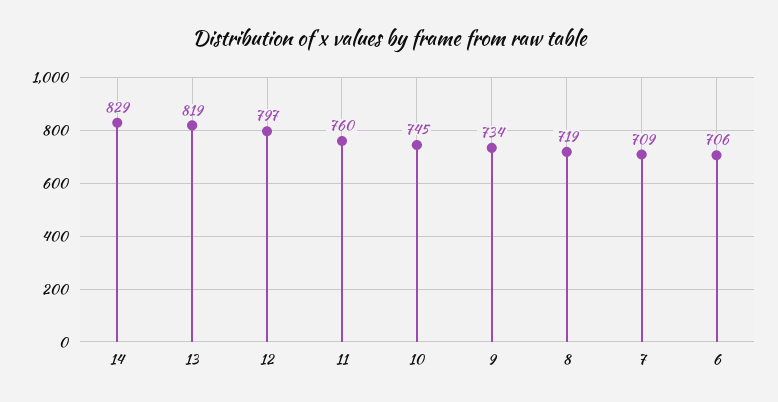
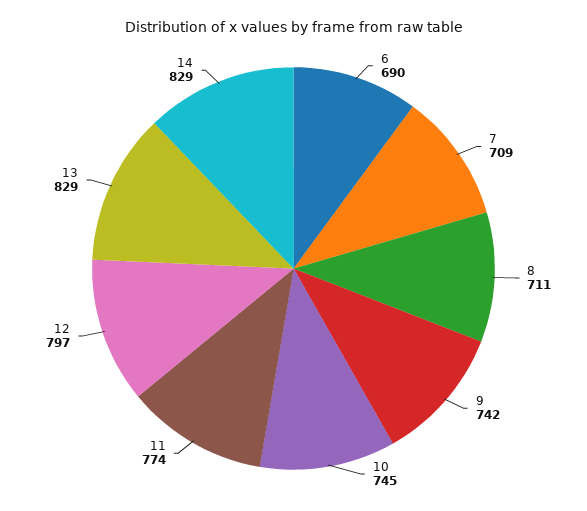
13: 819 -> 829
11: 760 -> 774
9: 734 -> 742
8: 719 -> 711
6: 706 -> 690

